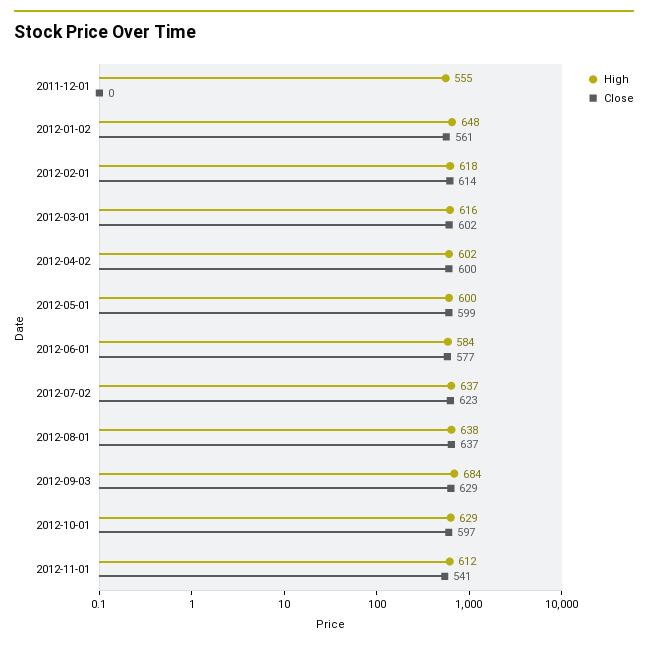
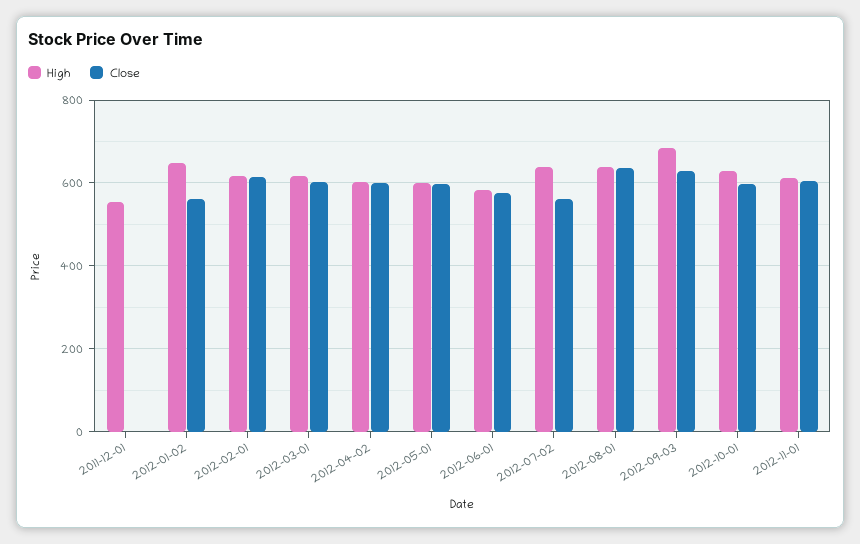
Close, 2012-07-02: 623 -> 560
Close, 2012-11-01: 541 -> 600

